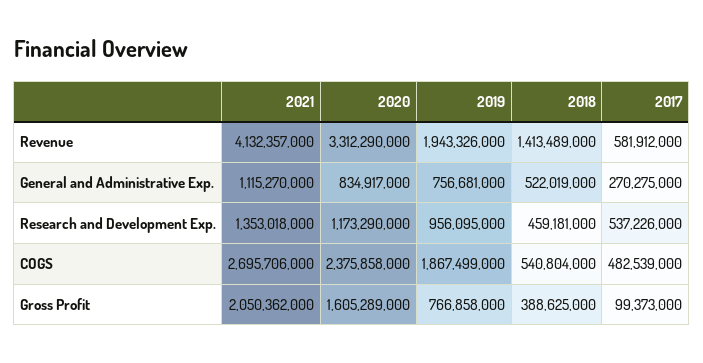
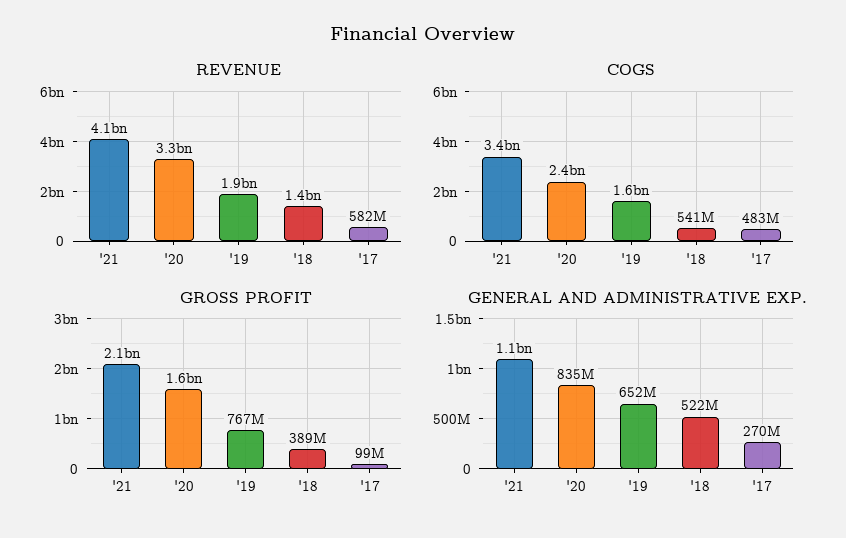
General and Administrative Exp., 2019: 756681000 -> 652000000
Research and Development Exp., 2021: 1353018000 -> none
Research and Development Exp., 2020: 1173290000 -> none
Research and Development Exp., 2019: 956095000 -> none
Research and Development Exp., 2018: 459181000 -> none
Research and Development Exp., 2017: 537226000 -> none
COGS, 2021: 2695706000 -> 3400000000
COGS, 2019: 1867499000 -> 1600000000

